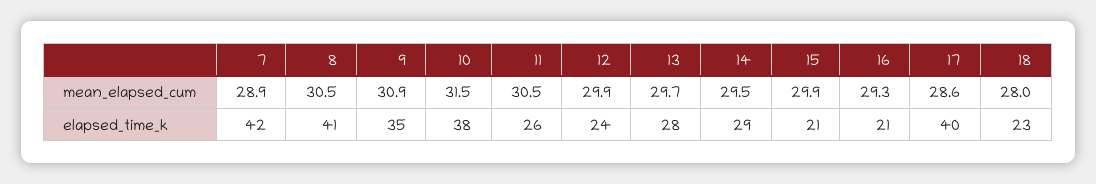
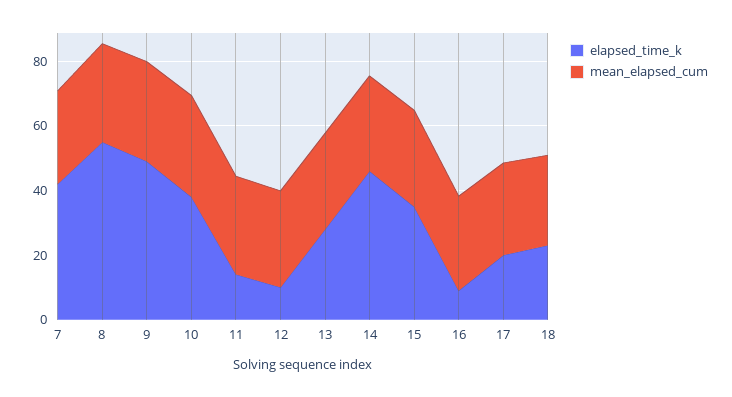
elapsed_time_k, 8: 41 -> 55
elapsed_time_k, 9: 35 -> 50
elapsed_time_k, 11: 26 -> 15
elapsed_time_k, 12: 24 -> 10
elapsed_time_k, 14: 29 -> 45
elapsed_time_k, 15: 21 -> 35
elapsed_time_k, 16: 21 -> 10
elapsed_time_k, 17: 40 -> 20

